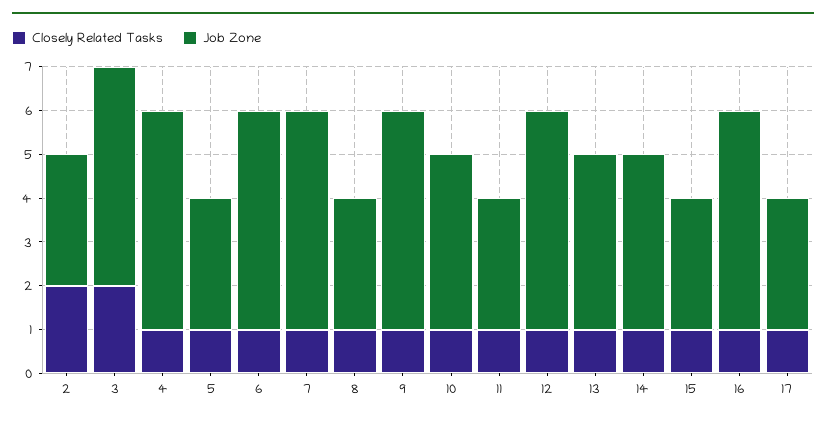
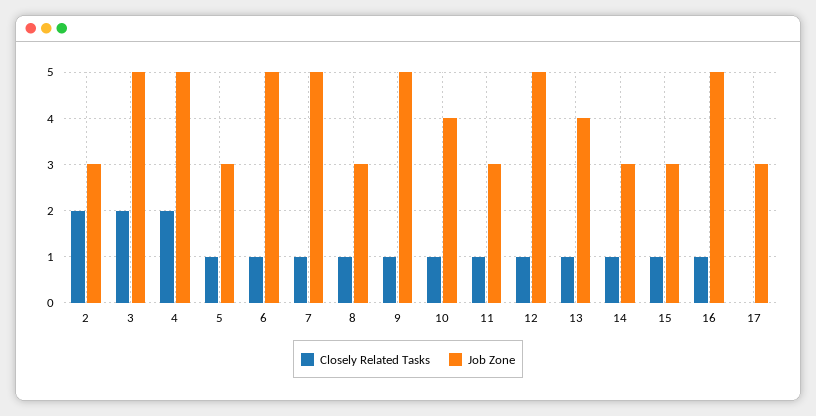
Closely Related Tasks, 4: 1 -> 2
Job Zone, 14: 4 -> 3
Closely Related Tasks, 17: 1 -> 0

